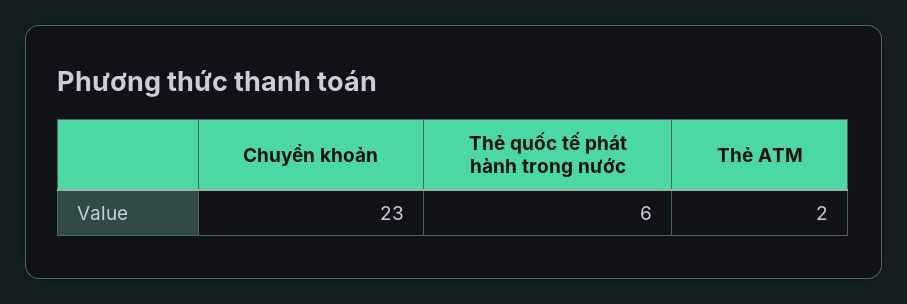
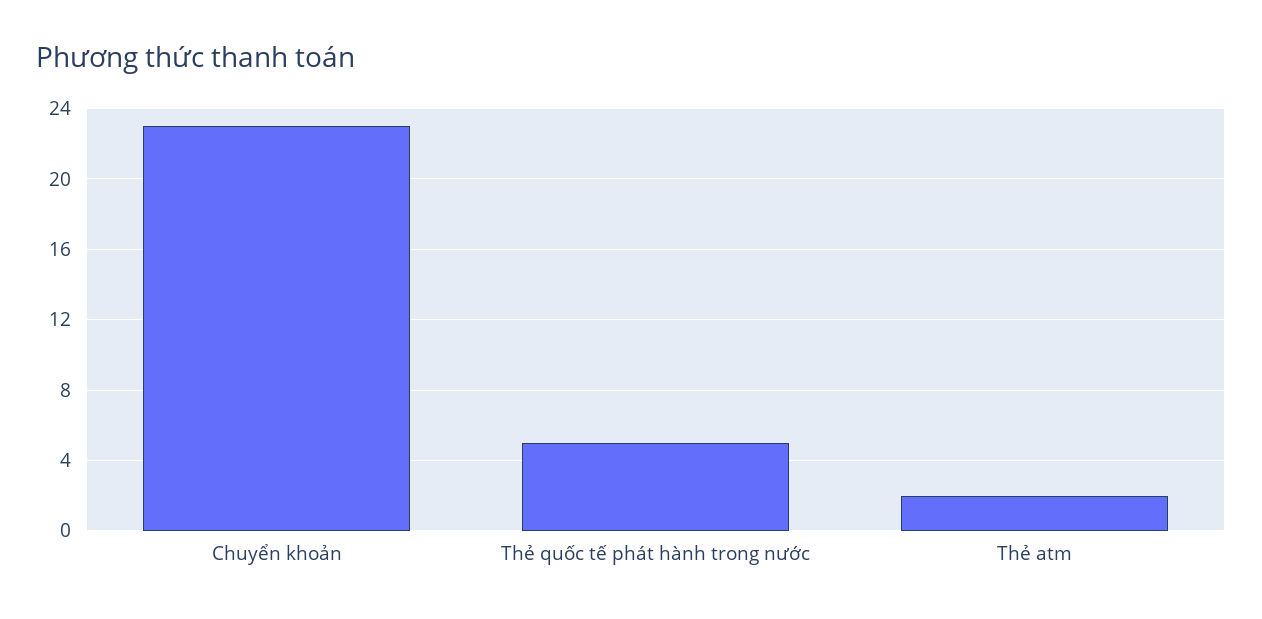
Thẻ quốc tế phát hành trong nước: 6 -> 5

